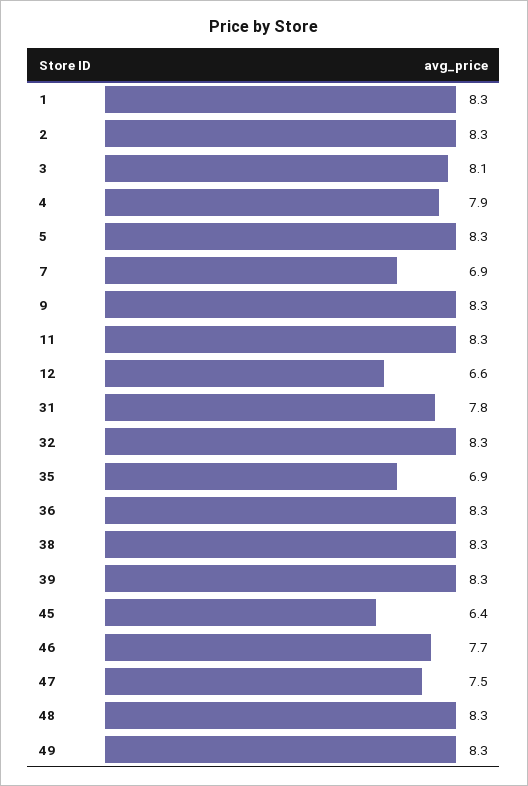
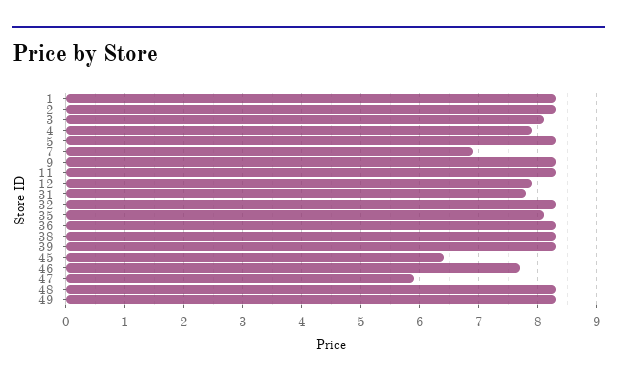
12: 6.6 -> 8
35: 6.9 -> 8
47: 7.5 -> 6

